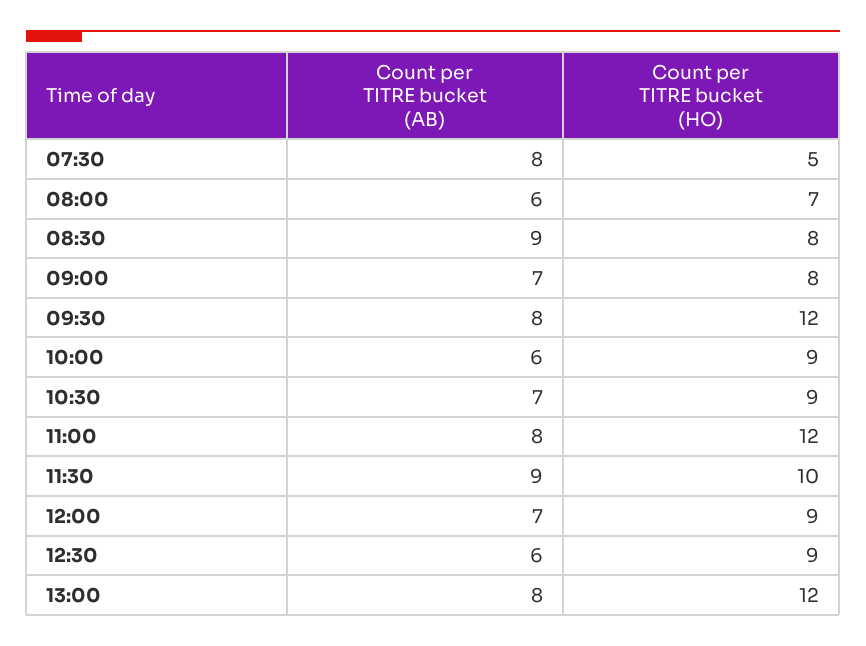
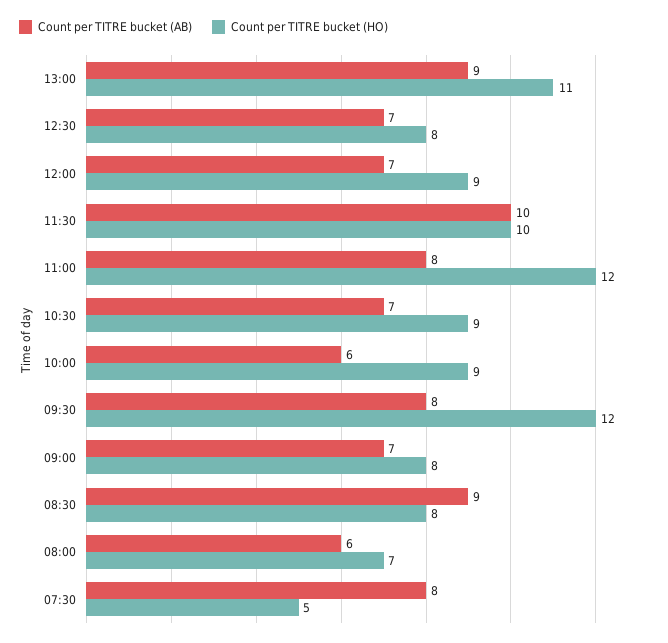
Count per TITRE bucket (AB), 11:30: 9 -> 10
Count per TITRE bucket (AB), 12:30: 6 -> 7
Count per TITRE bucket (HO), 12:30: 9 -> 8
Count per TITRE bucket (AB), 13:00: 8 -> 9
Count per TITRE bucket (HO), 13:00: 12 -> 11

